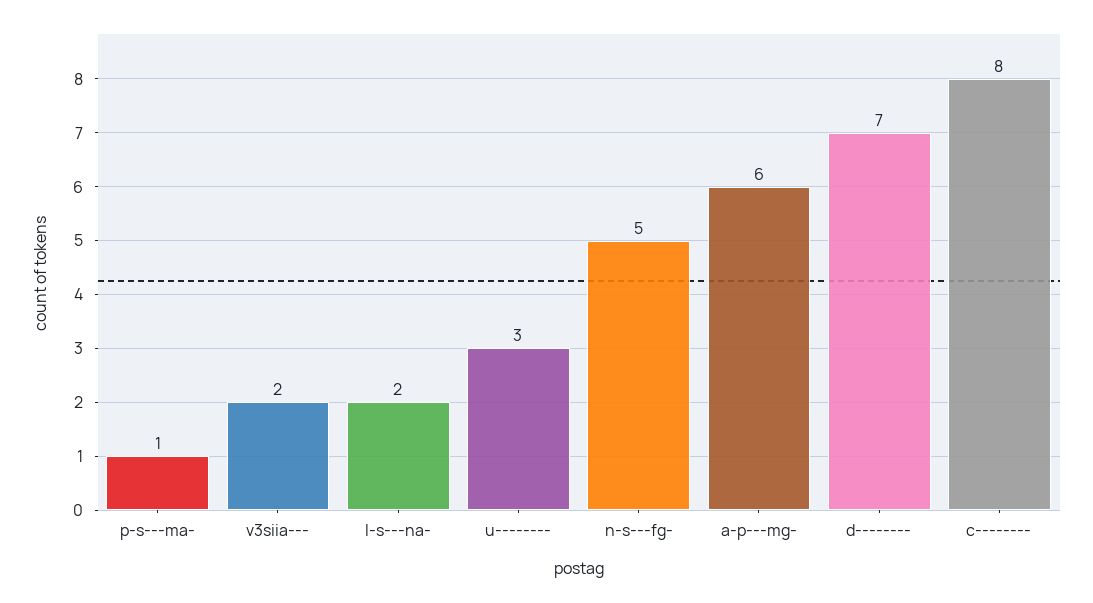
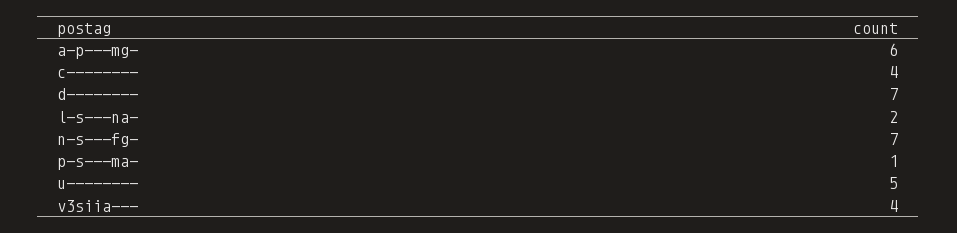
v3siia---: 2 -> 4
u--------: 3 -> 5
n-s---fg-: 5 -> 7
c--------: 8 -> 4

